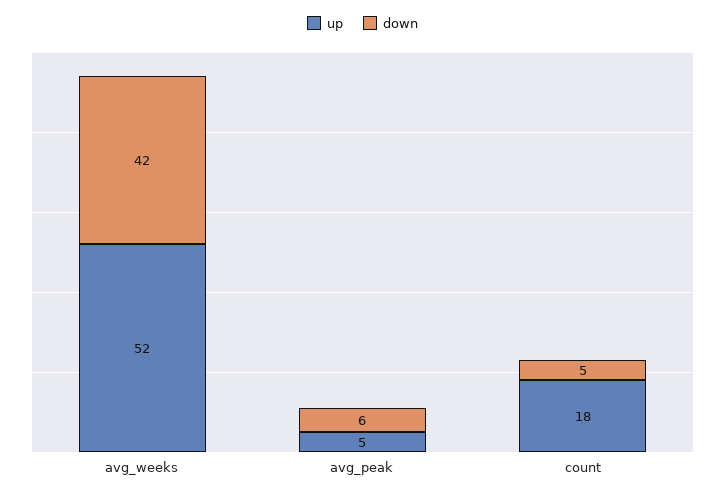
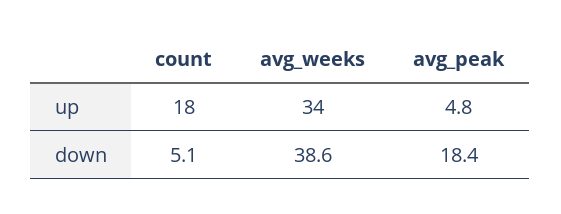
up, avg_weeks: 52 -> 34
down, avg_weeks: 42 -> 38.6
down, avg_peak: 6 -> 18.4

